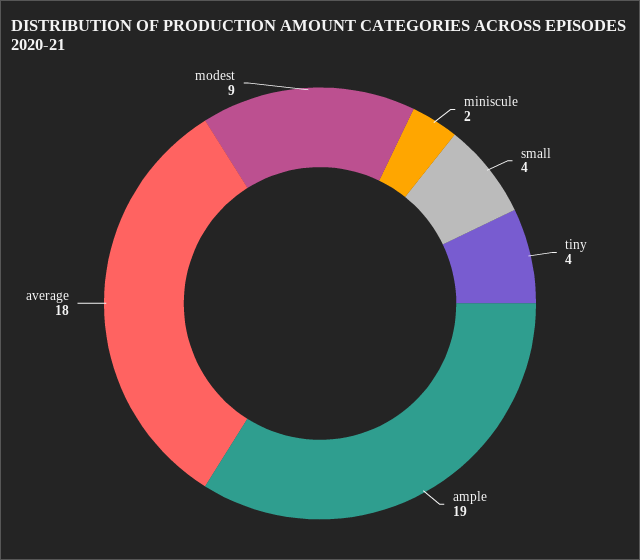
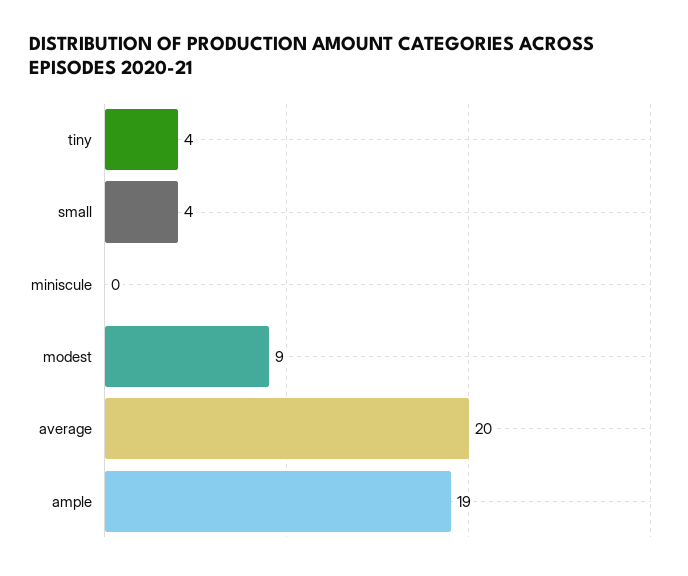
miniscule: 2 -> 0
average: 18 -> 20

